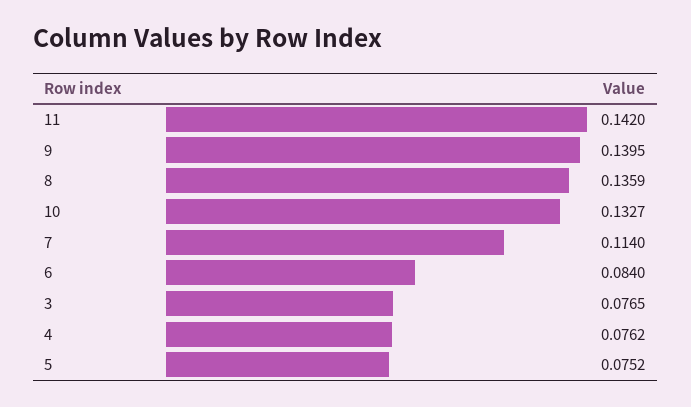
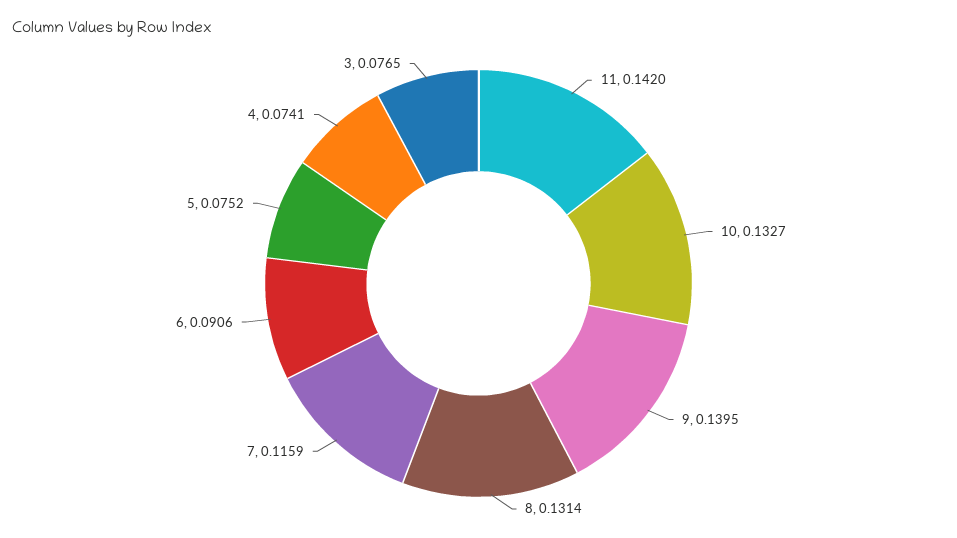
8: 0.1359 -> 0.1314
7: 0.114 -> 0.1159
6: 0.084 -> 0.0906
4: 0.0762 -> 0.0741

